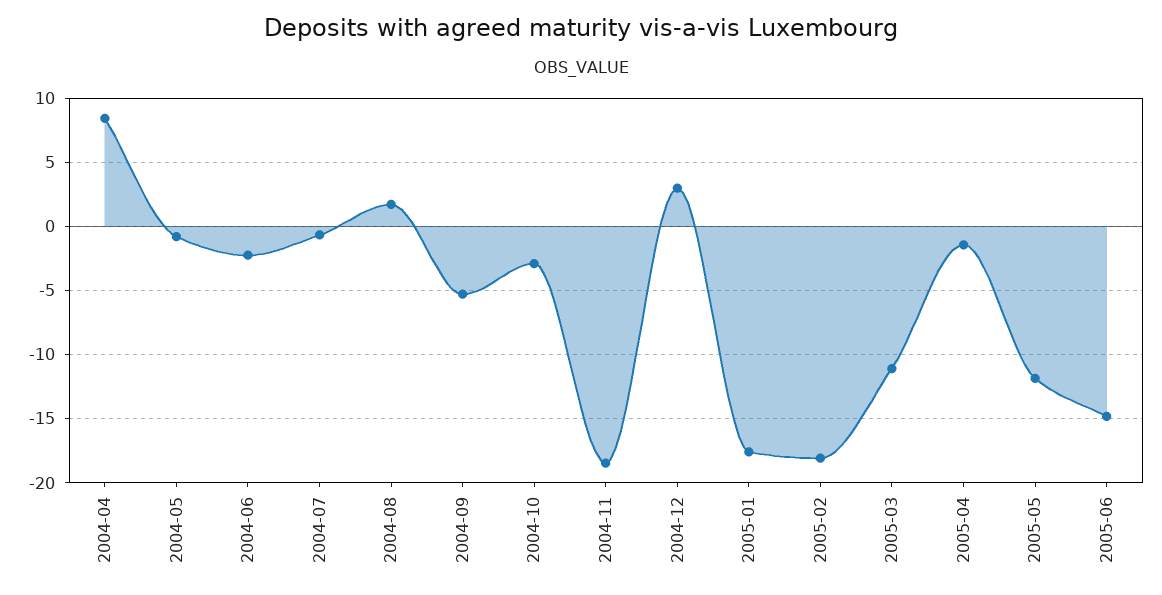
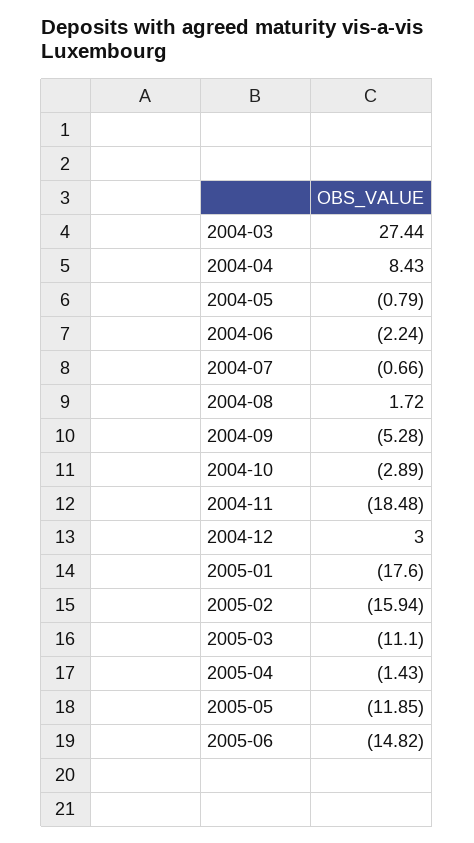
2005-02: -18 -> -15.94
2004-03: none -> 27.44

